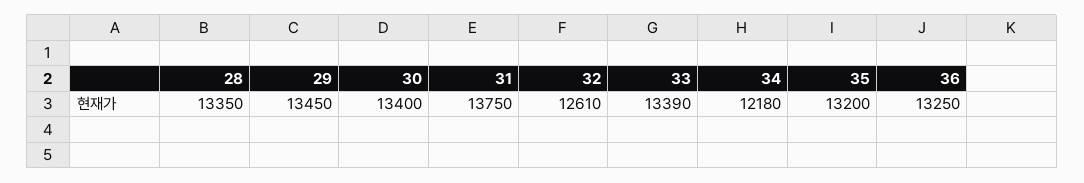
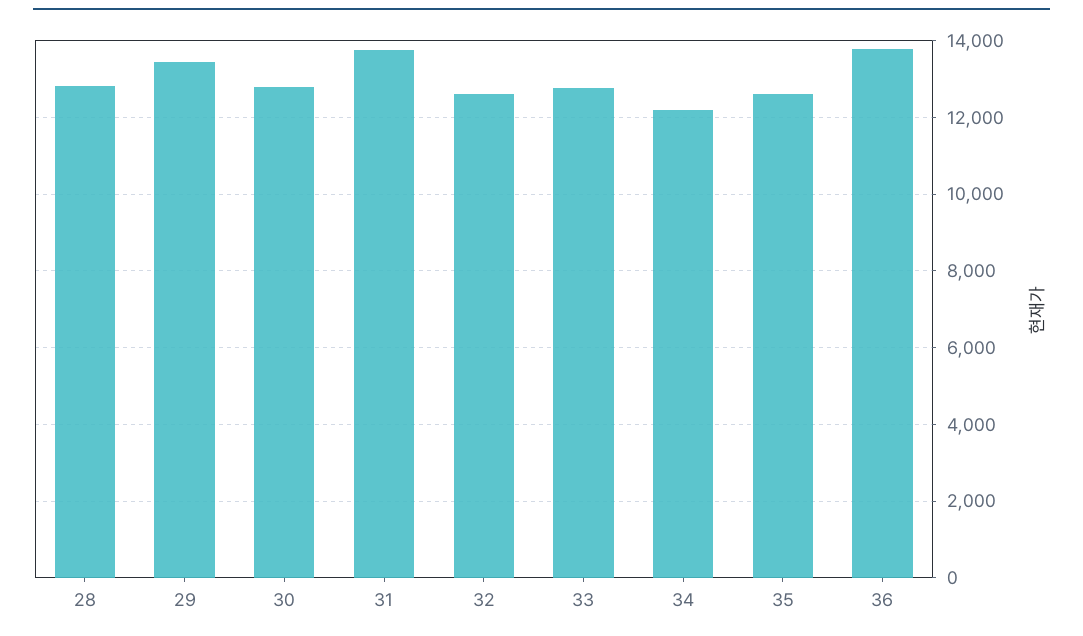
28: 13350 -> 12800
30: 13400 -> 12800
33: 13390 -> 12800
35: 13200 -> 12600
36: 13250 -> 13800

